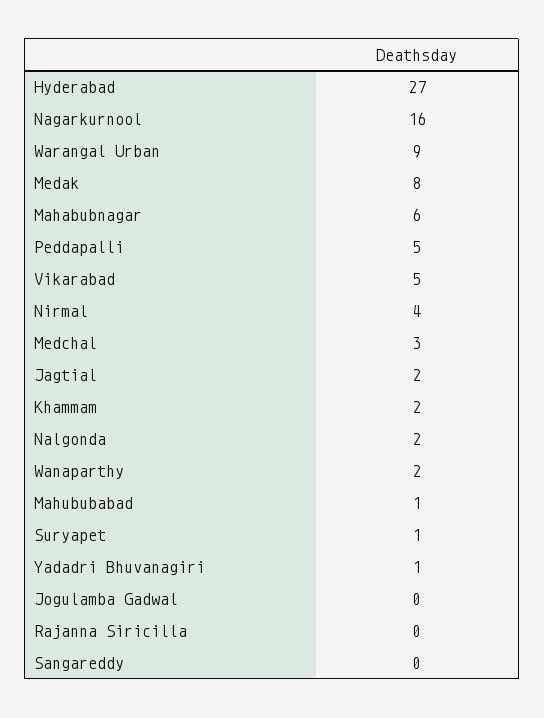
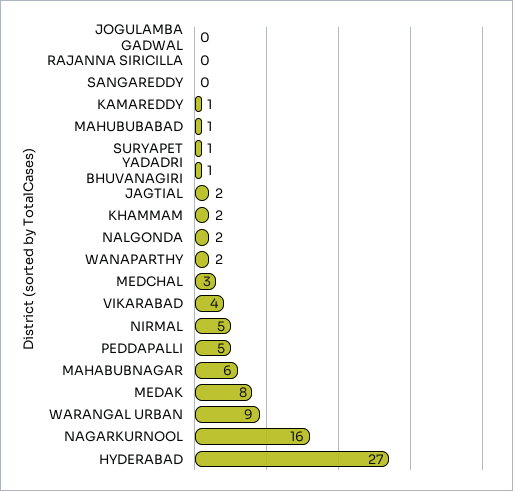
Vikarabad: 5 -> 4
Nirmal: 4 -> 5
KAMAREDDY: none -> 1

